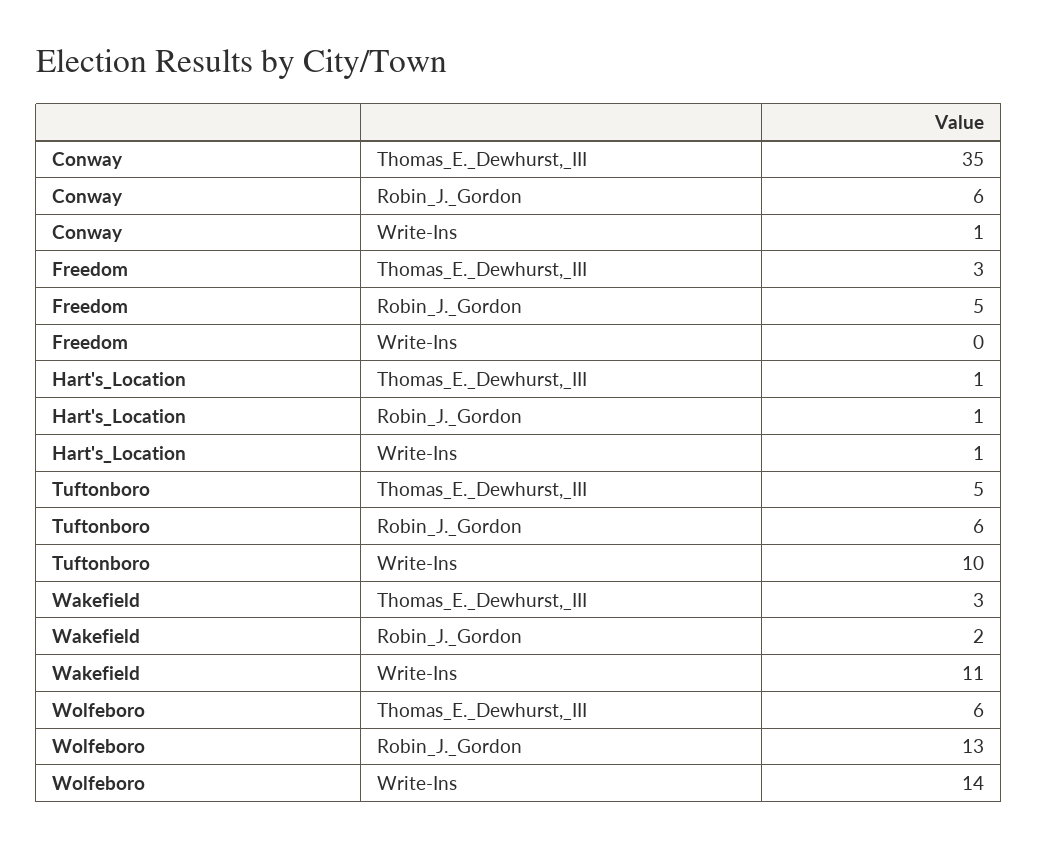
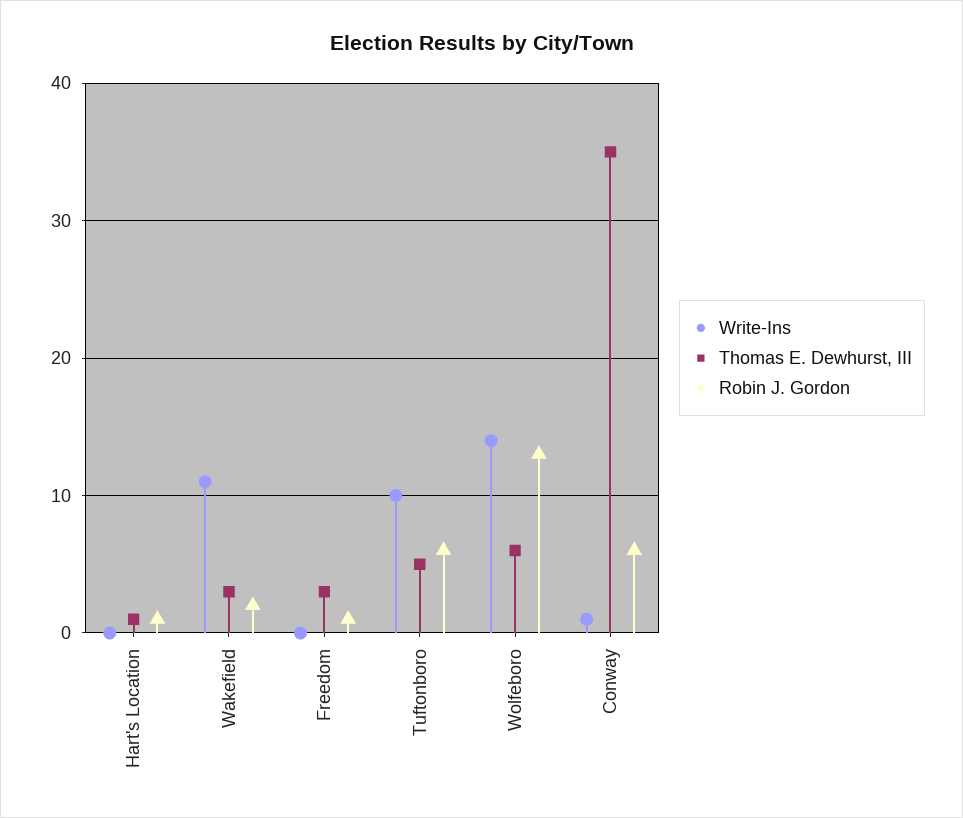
Robin_J._Gordon, Freedom: 5 -> 1
Write-Ins, Hart's_Location: 1 -> 0

